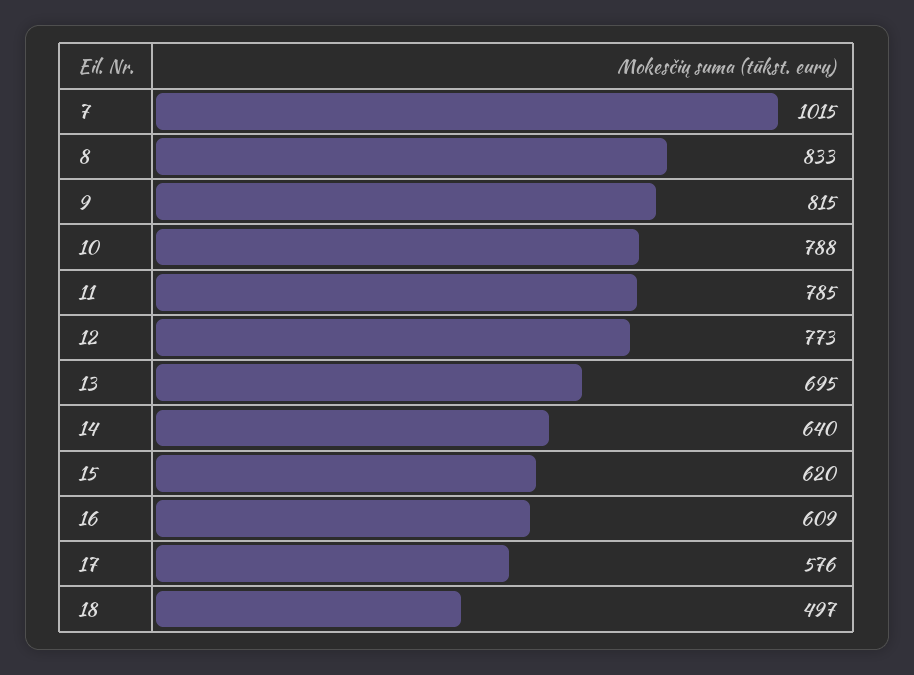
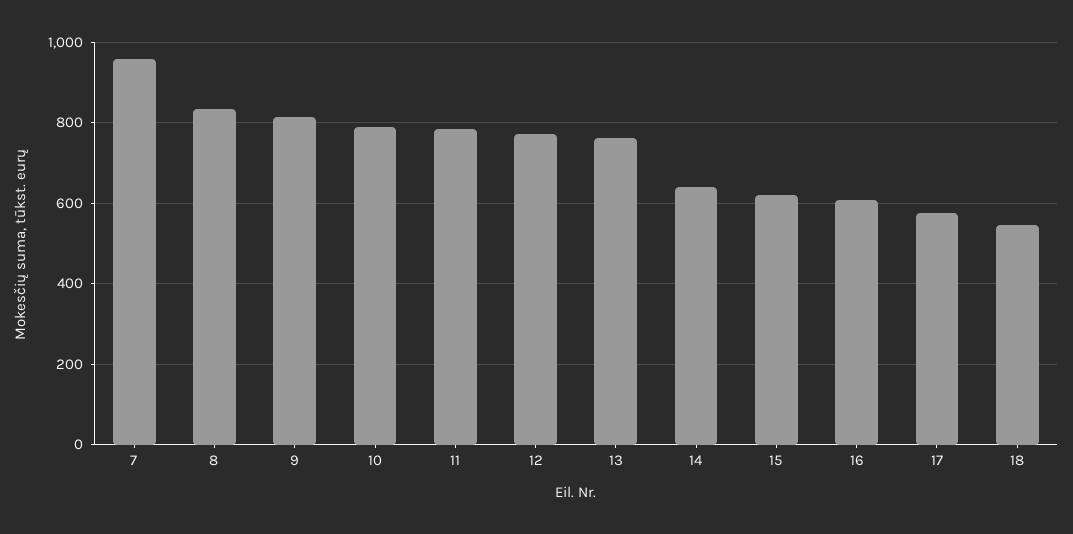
7: 1015 -> 960
13: 695 -> 760
18: 497 -> 540

